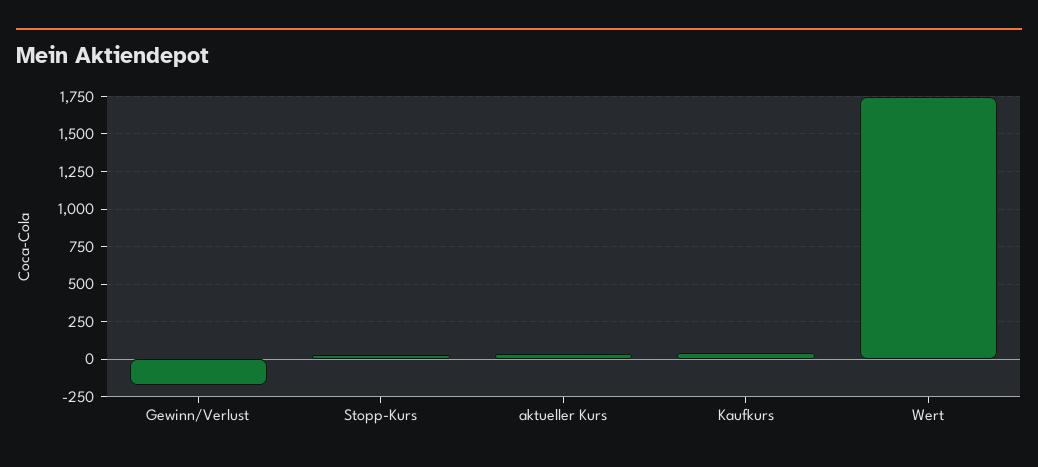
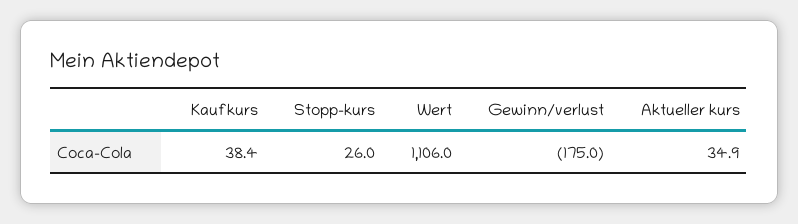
Wert: 1750 -> 1106

